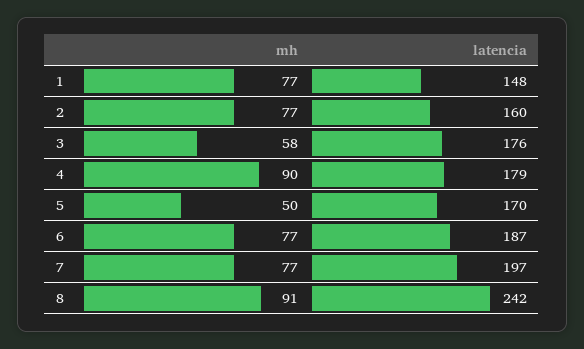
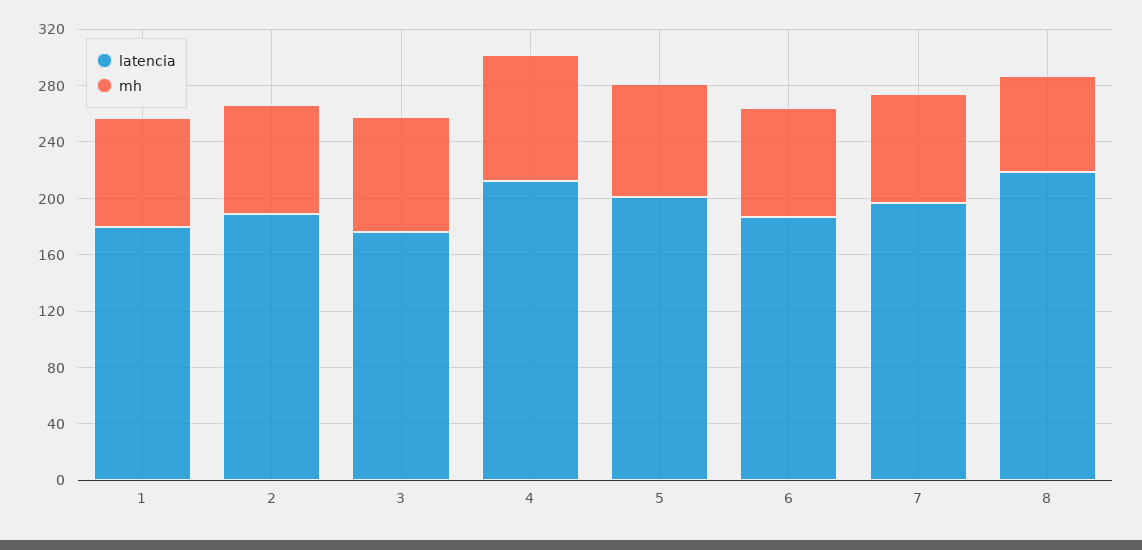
latencia, 1: 148 -> 180
latencia, 2: 160 -> 190
mh, 3: 58 -> 80
latencia, 4: 179 -> 210
mh, 5: 50 -> 80
latencia, 5: 170 -> 200
mh, 8: 91 -> 70
latencia, 8: 242 -> 220

